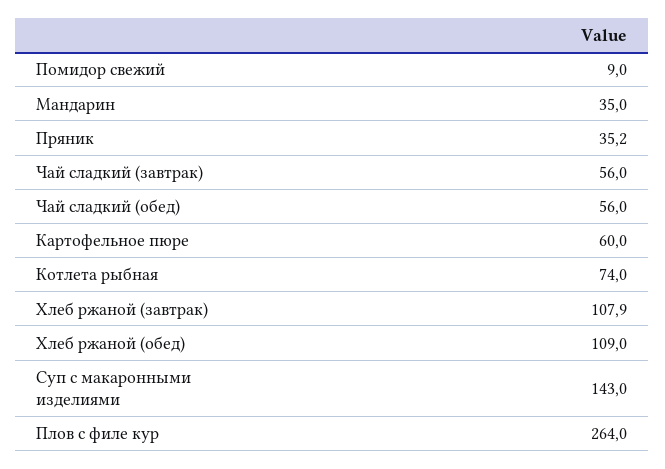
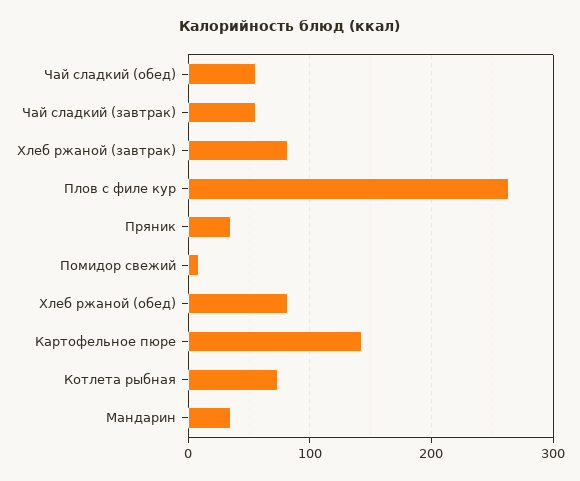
Картофельное пюре: 60 -> 140
Хлеб ржаной (завтрак): 107.9 -> 80
Хлеб ржаной (обед): 109 -> 80
Суп с макаронными изделиями: 143 -> none

